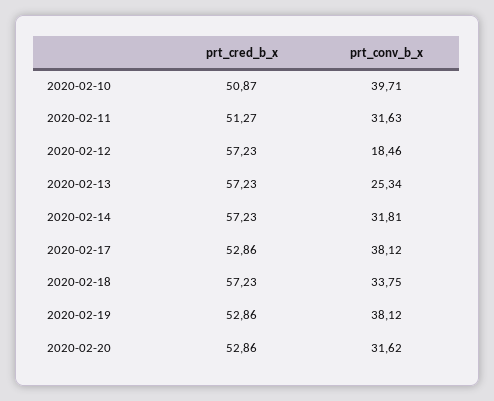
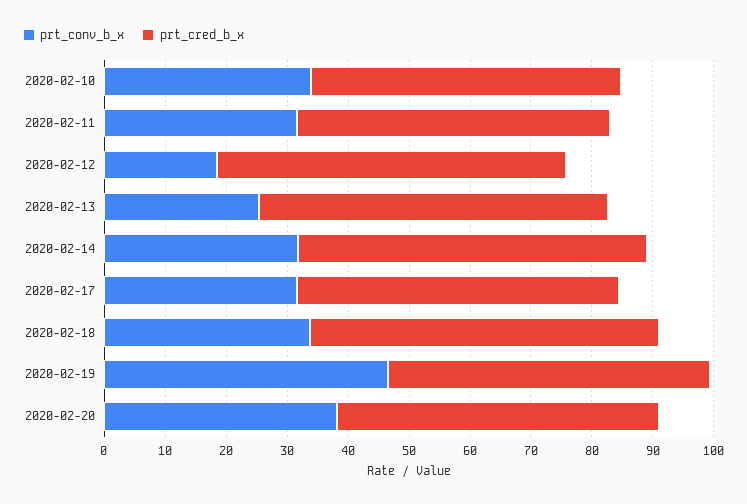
prt_conv_b_x, 2020-02-10: 39.71 -> 34
prt_conv_b_x, 2020-02-17: 38.12 -> 32
prt_conv_b_x, 2020-02-19: 38.12 -> 46
prt_conv_b_x, 2020-02-20: 31.62 -> 38

